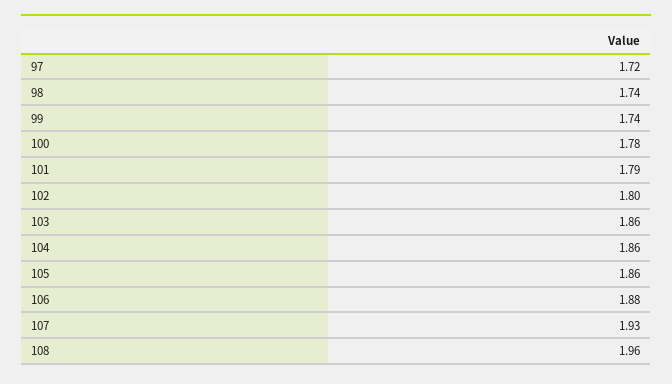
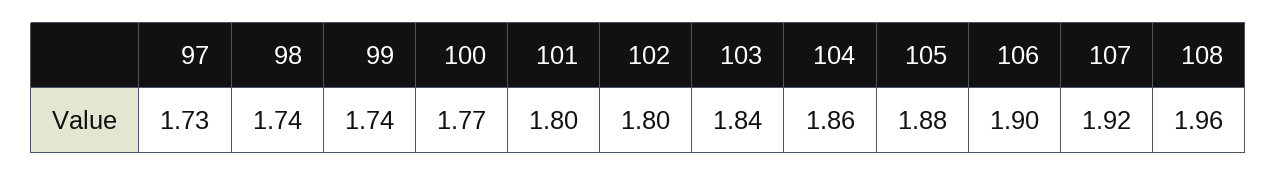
97: 1.72 -> 1.73
100: 1.78 -> 1.77
101: 1.79 -> 1.8
103: 1.86 -> 1.84
105: 1.86 -> 1.88
106: 1.88 -> 1.9
107: 1.93 -> 1.92

